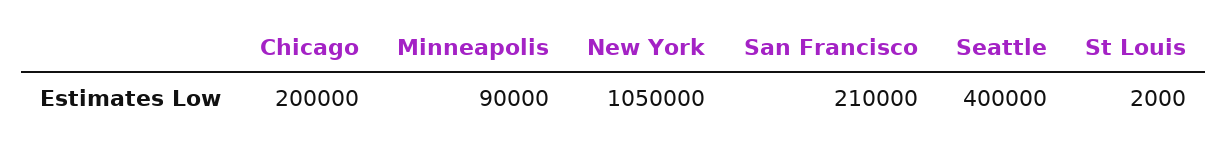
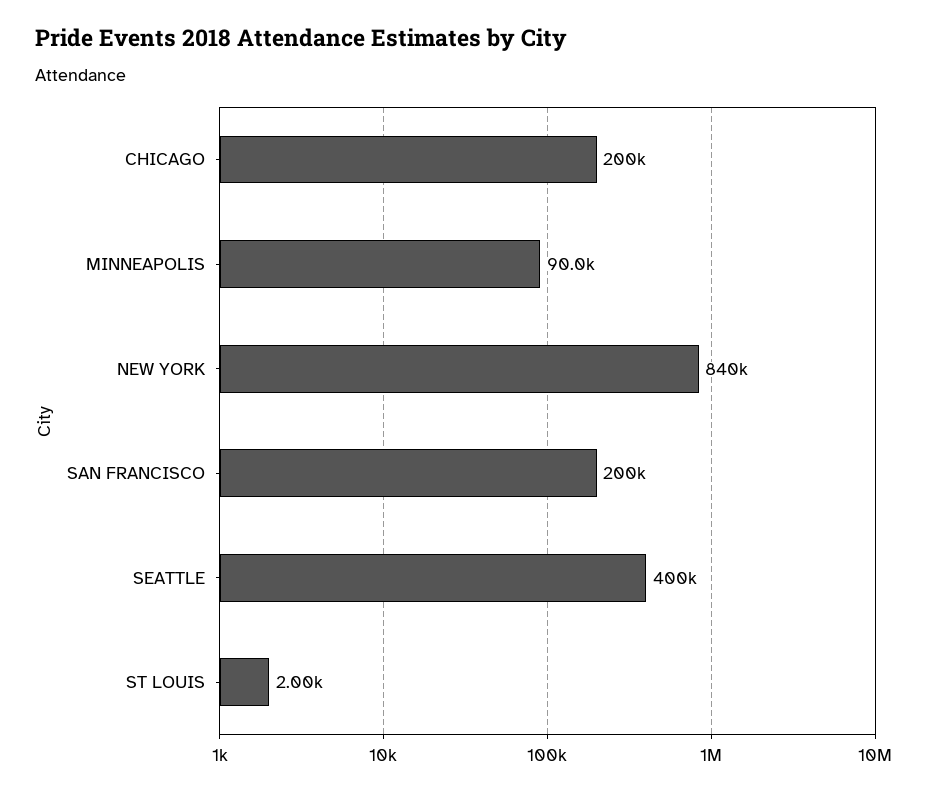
New York: 1050000 -> 840000
San Francisco: 210000 -> 200000

